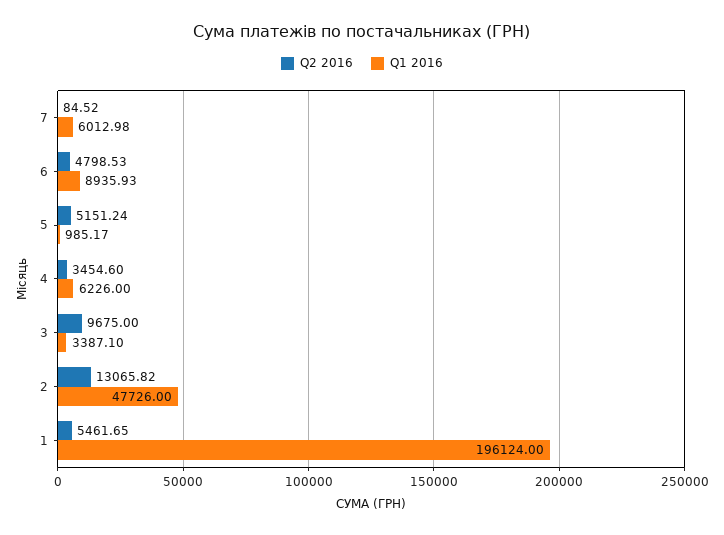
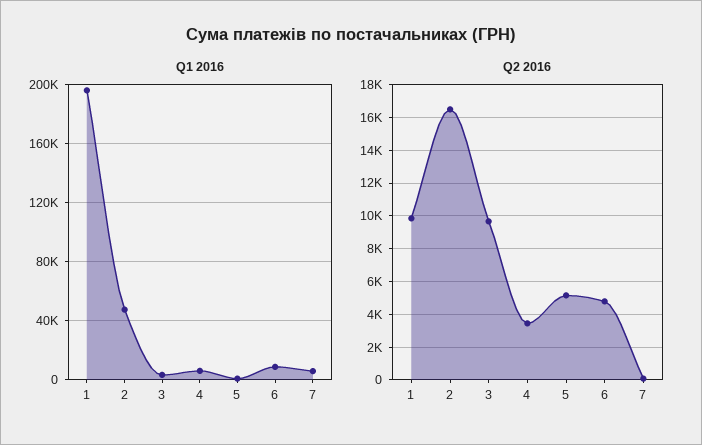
Q2 2016, 2: 13065.82 -> 16500
Q2 2016, 1: 5461.65 -> 10000

